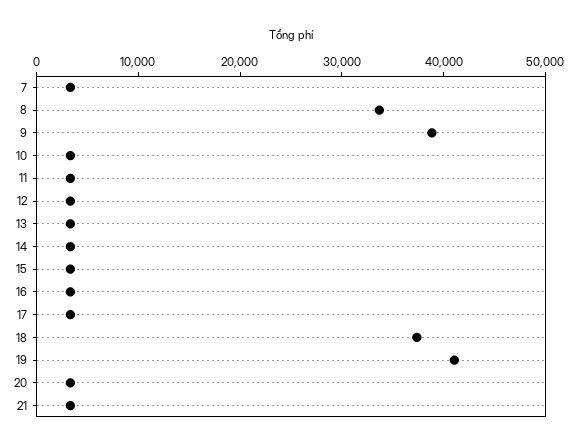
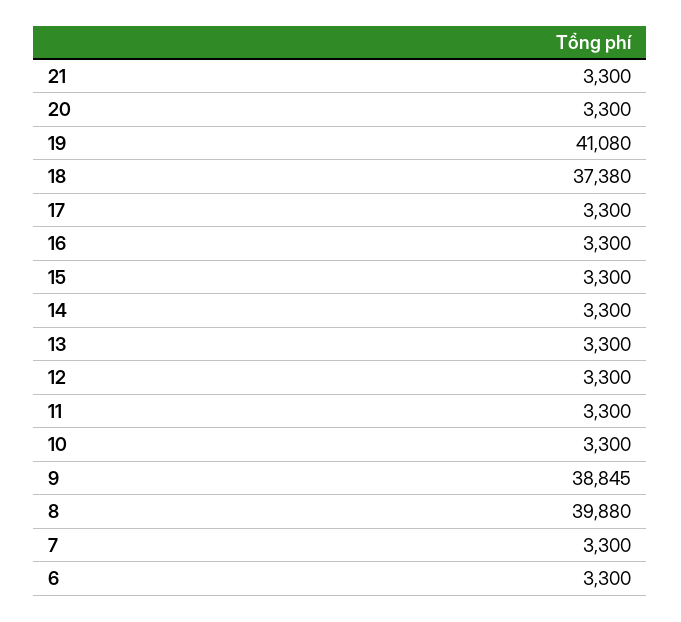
8: 34000 -> 39880
6: none -> 3300

